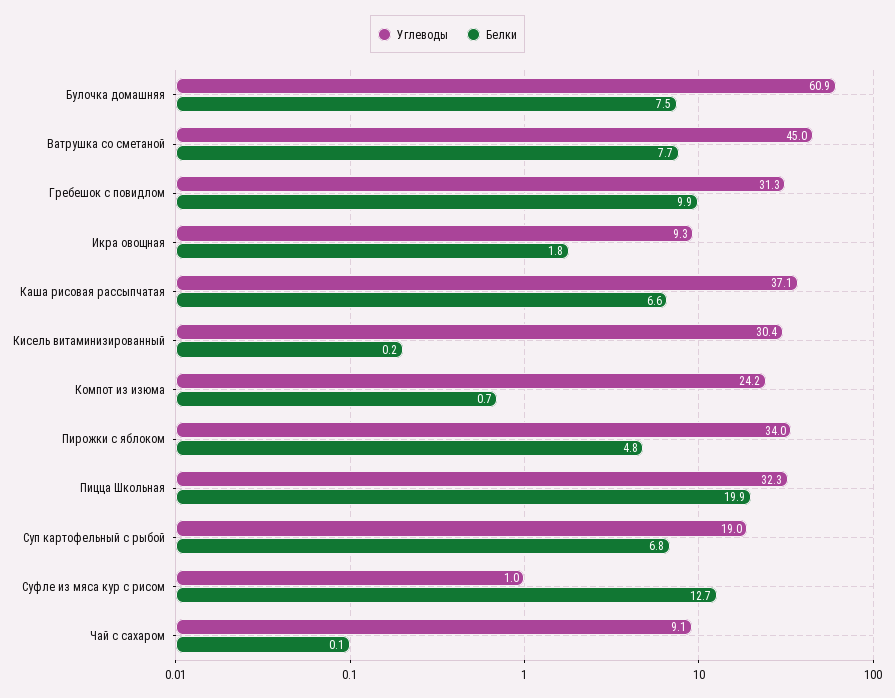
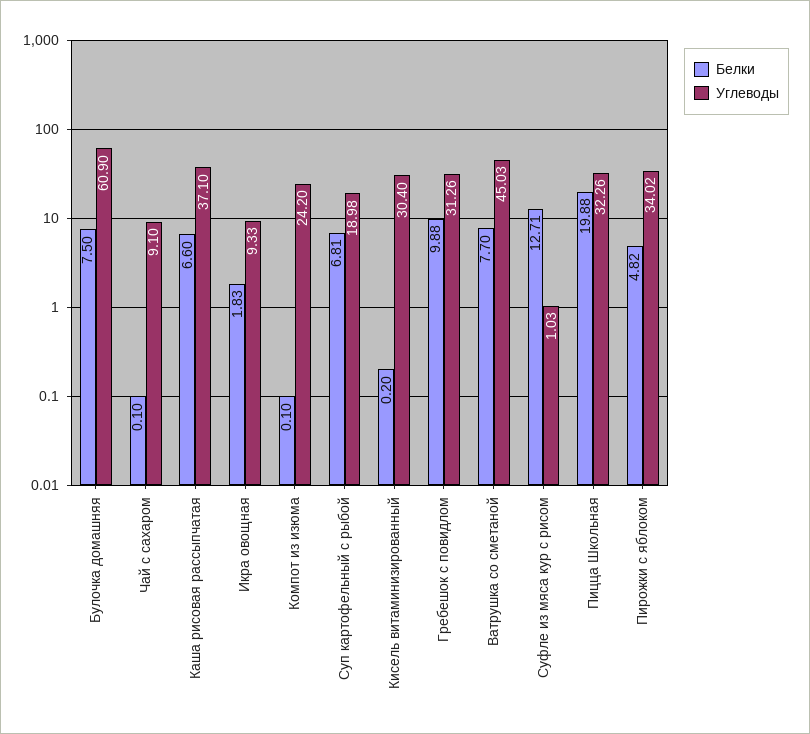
Белки, Компот из изюма: 0.7 -> 0.1

